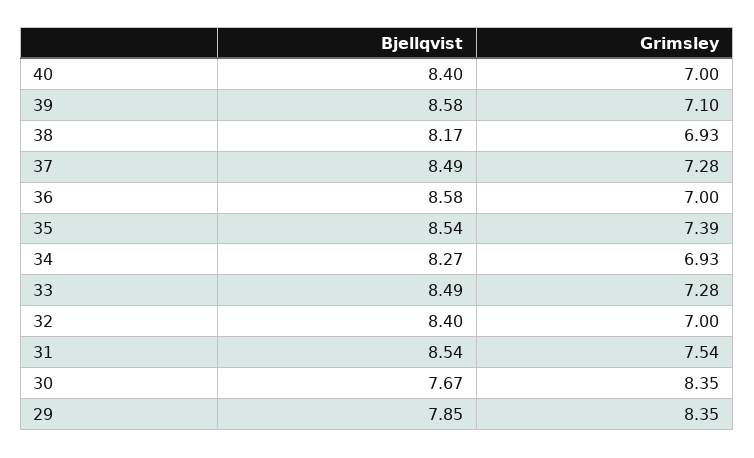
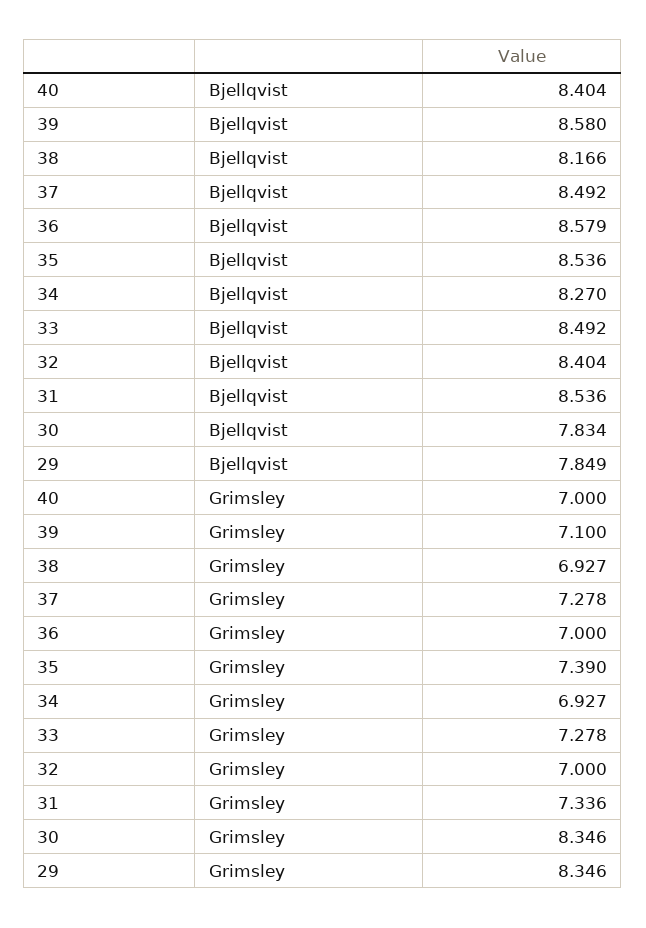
Grimsley, 31: 7.54 -> 7.336
Bjellqvist, 30: 7.67 -> 7.834

